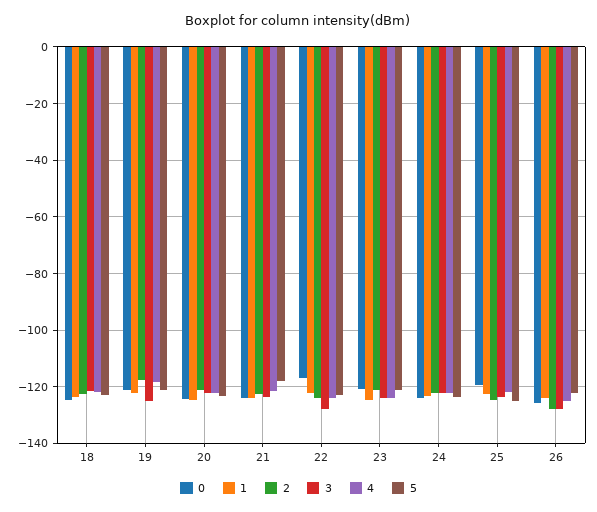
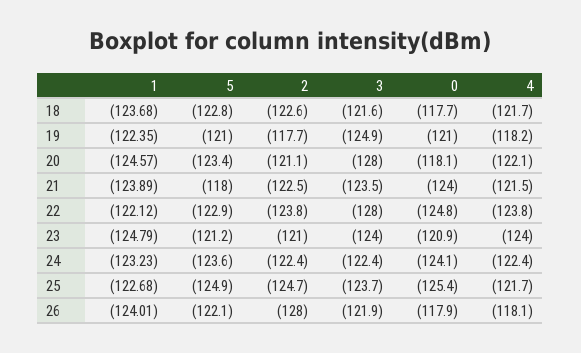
0, 18: -125 -> -117.7
0, 20: -125 -> -118.1
3, 20: -122.5 -> -128
0, 22: -117.5 -> -124.8
0, 25: -120 -> -125.4
0, 26: -125 -> -117.9
3, 26: -127.5 -> -121.9
4, 26: -125 -> -118.1

